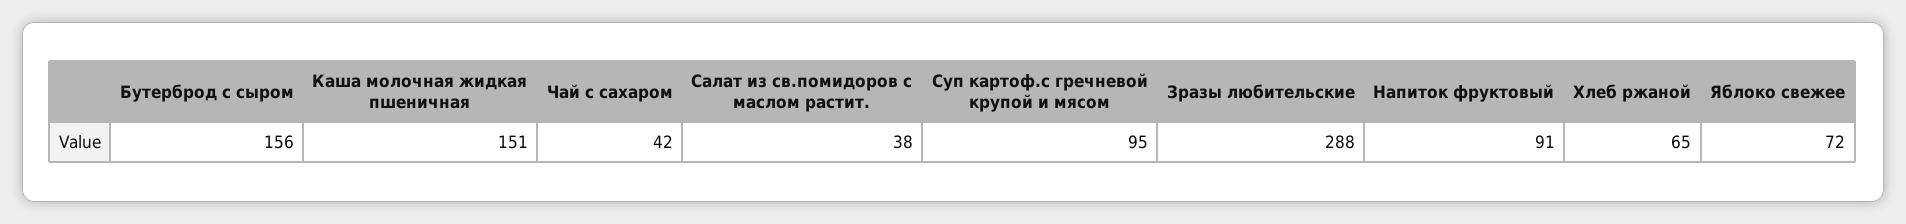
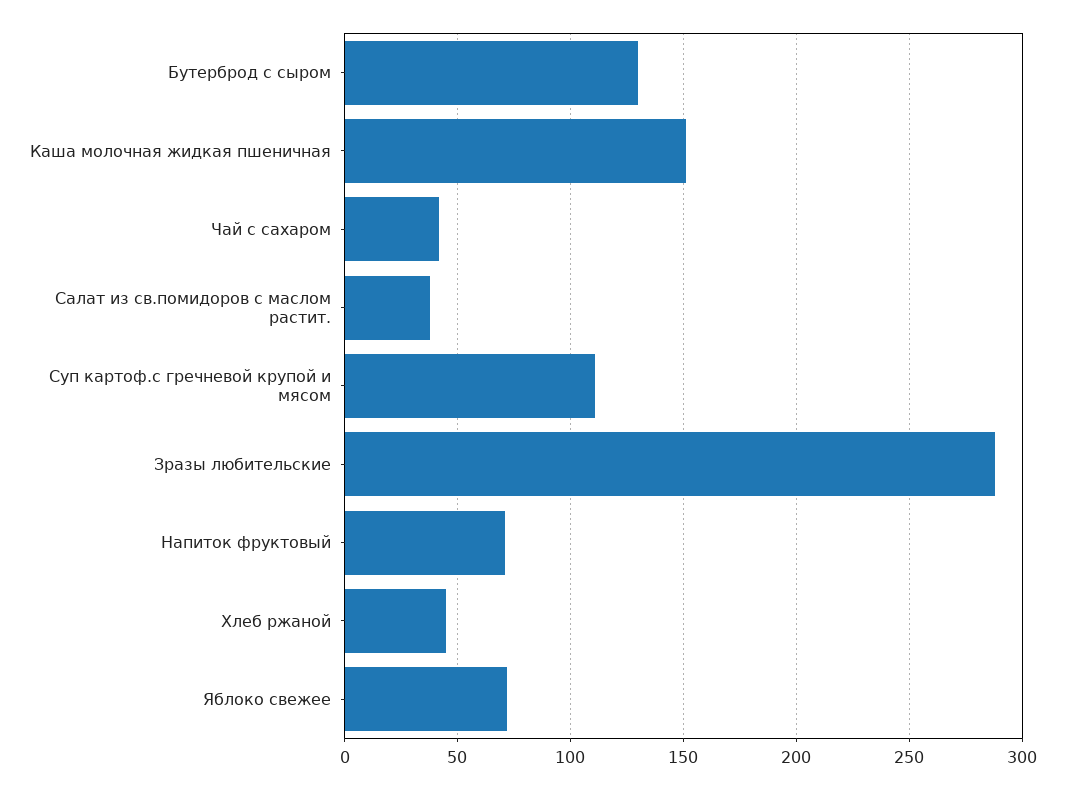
Бутерброд с сыром: 156 -> 130
Суп картоф.с гречневой крупой и мясом: 95 -> 110
Напиток фруктовый: 91 -> 70
Хлеб ржаной: 65 -> 45

